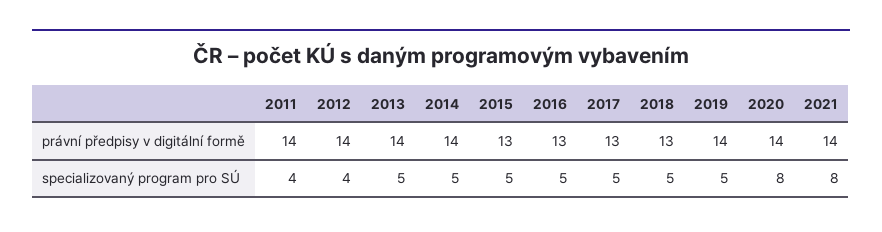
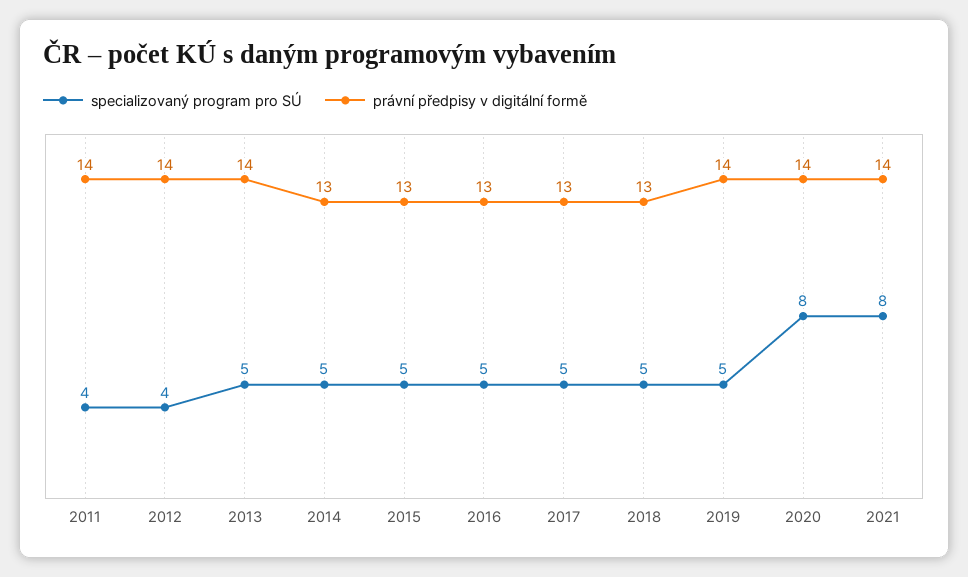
právní předpisy v digitální formě, 2014: 14 -> 13

